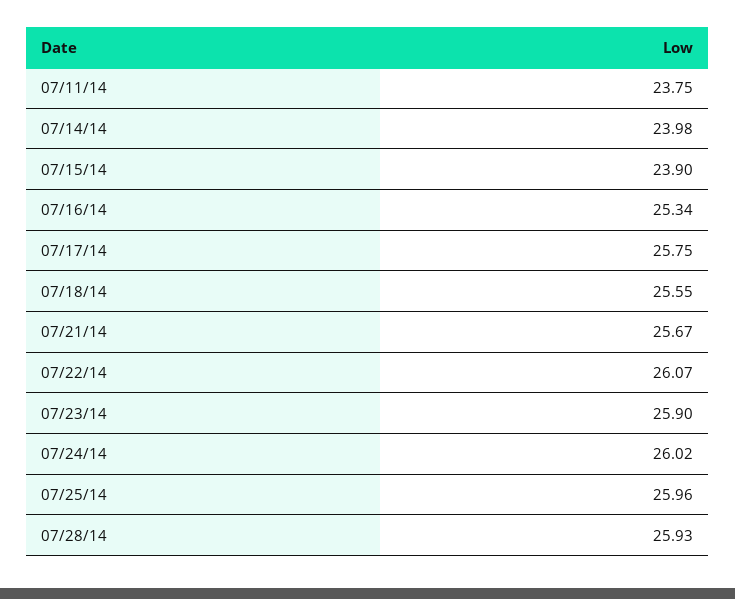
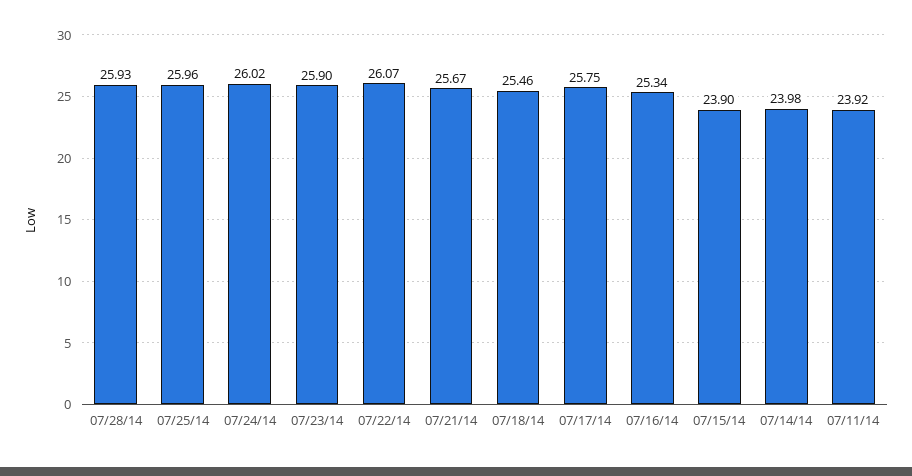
07/11/14: 23.75 -> 23.92
07/18/14: 25.55 -> 25.46

